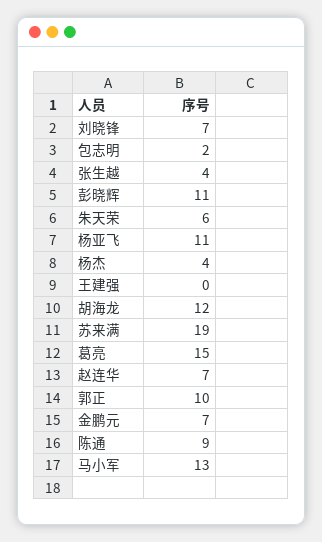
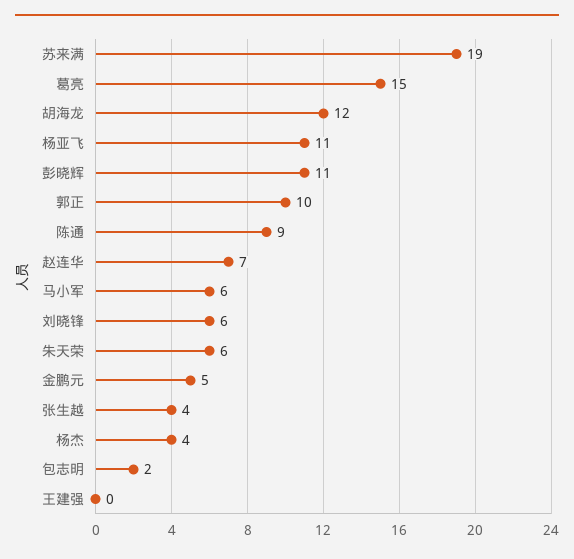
刘晓锋: 7 -> 6
金鹏元: 7 -> 5
马小军: 13 -> 6

